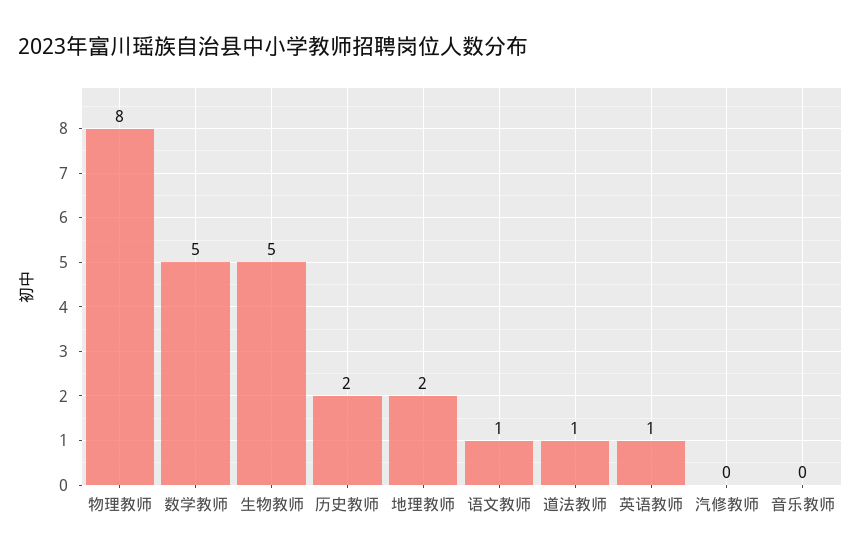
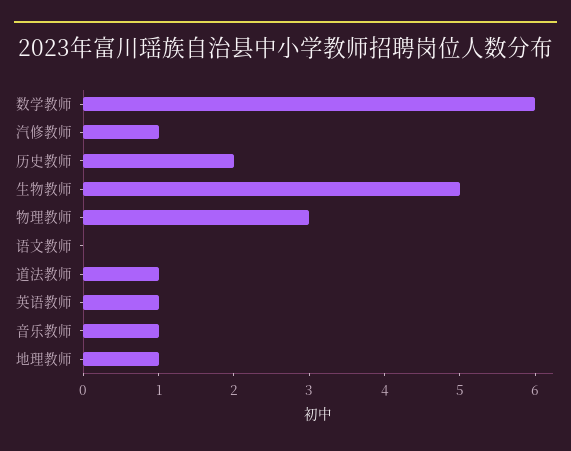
物理教师: 8 -> 3
数学教师: 5 -> 6
地理教师: 2 -> 1
语文教师: 1 -> 0
汽修教师: 0 -> 1
音乐教师: 0 -> 1

